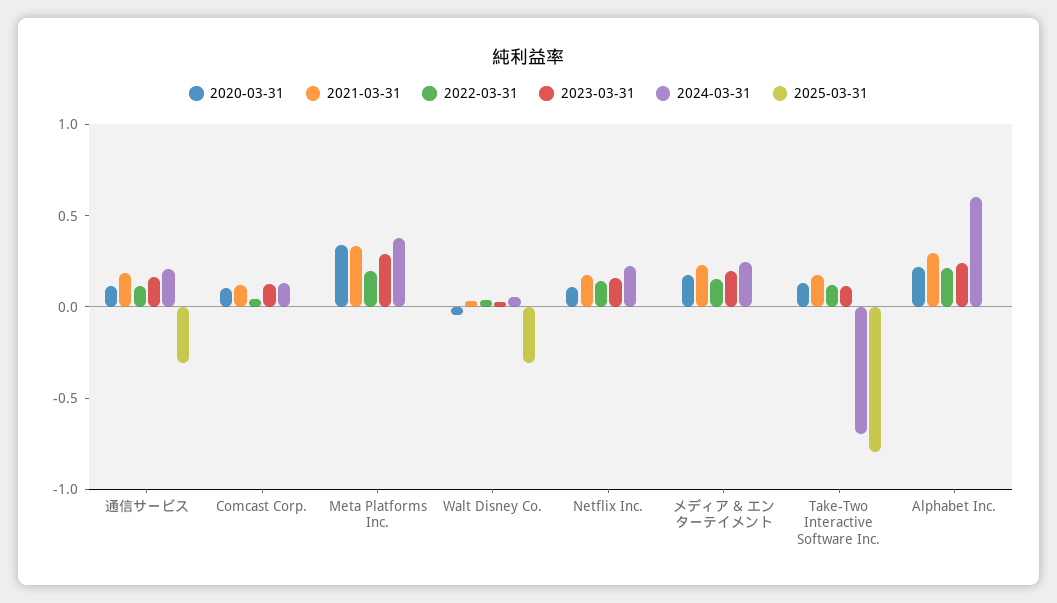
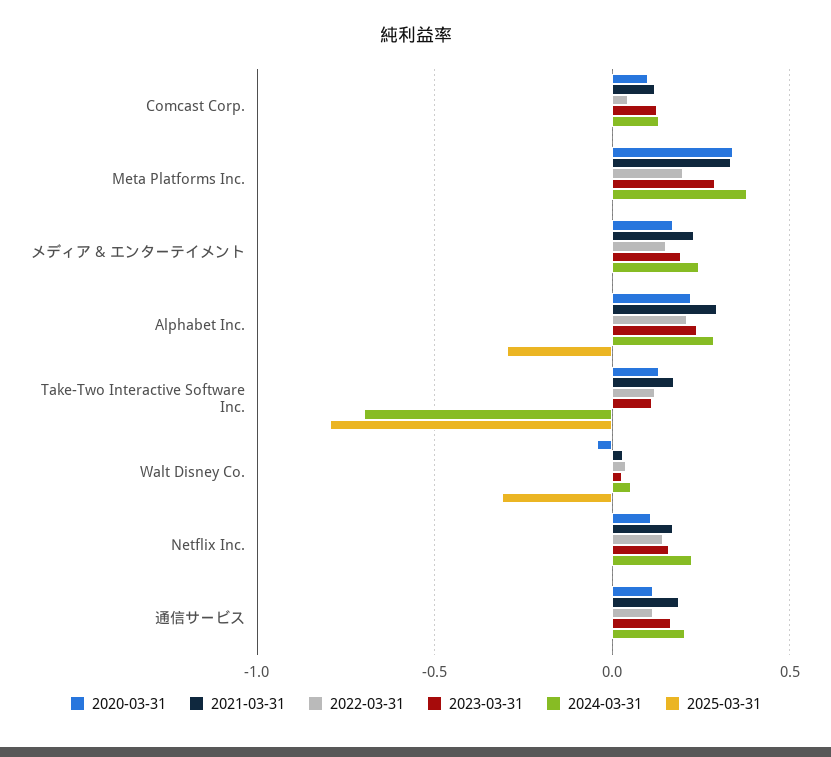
2025-03-31, 通信サービス: -0.3 -> 0
2024-03-31, Alphabet Inc.: 0.6 -> 0.3
2025-03-31, Alphabet Inc.: 0 -> -0.3

